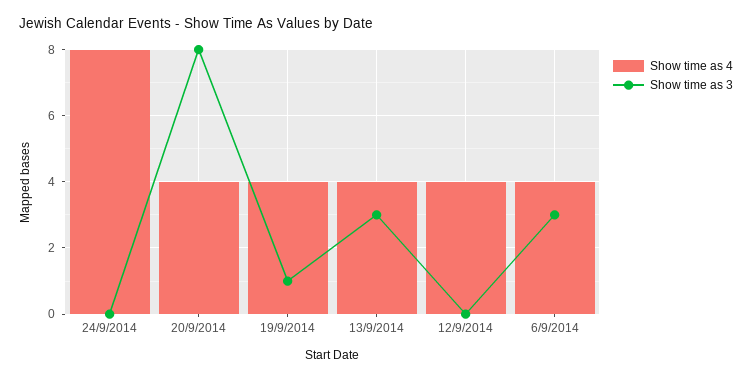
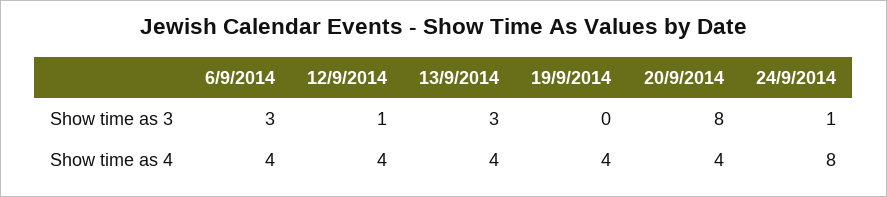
Show time as 3, 24/9/2014: 0 -> 1
Show time as 3, 19/9/2014: 1 -> 0
Show time as 3, 12/9/2014: 0 -> 1

